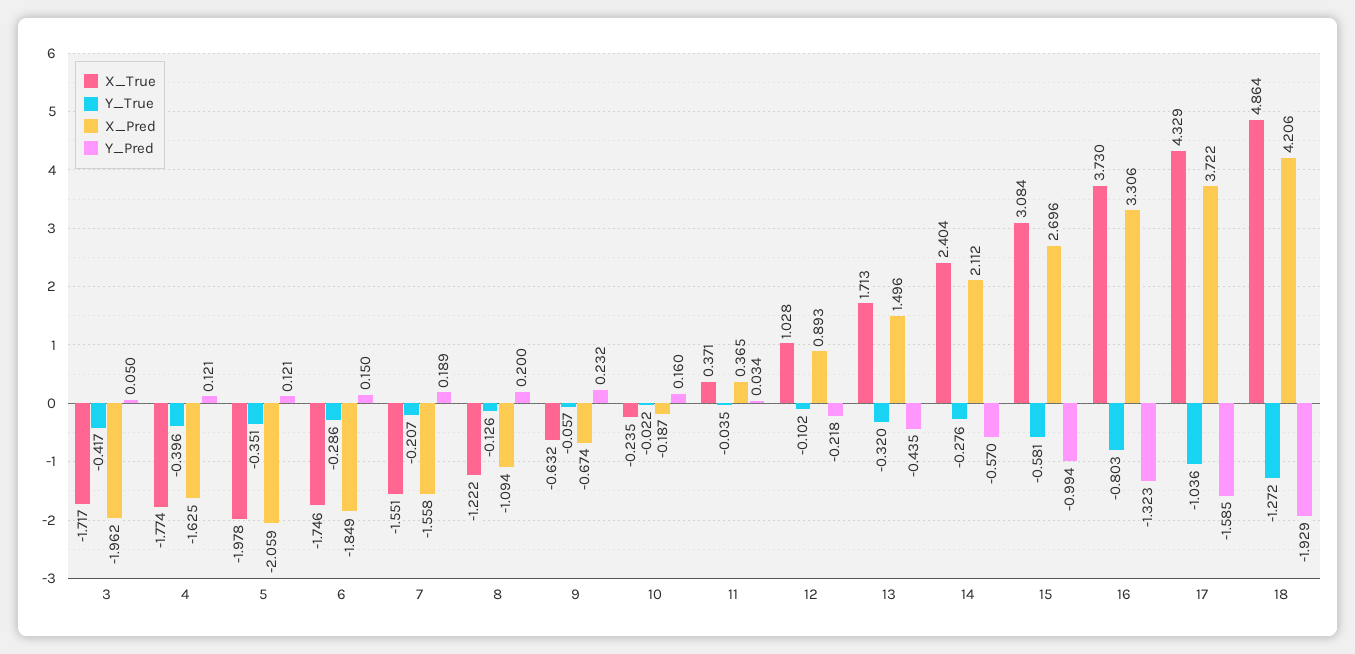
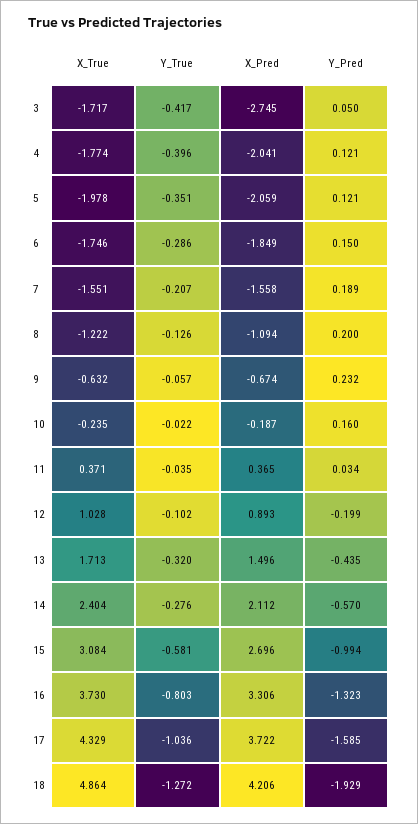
X_Pred, 3: -1.962 -> -2.745
X_Pred, 4: -1.625 -> -2.041
Y_Pred, 12: -0.218 -> -0.199

